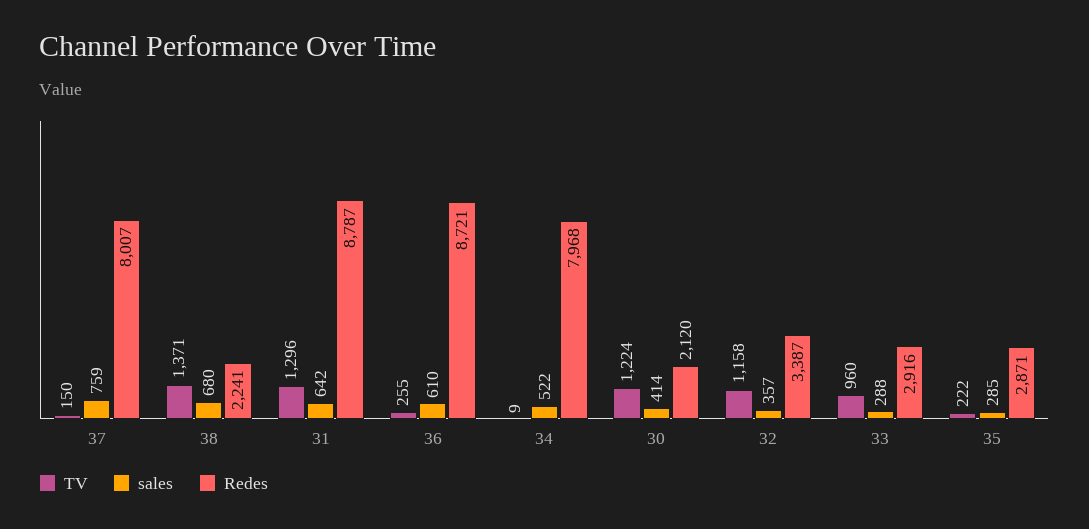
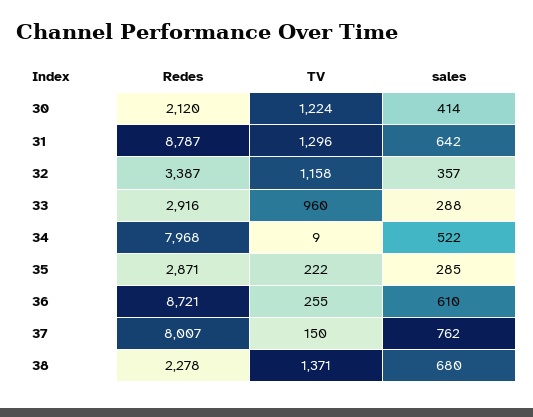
sales, 37: 759 -> 762
Redes, 38: 2241 -> 2278

